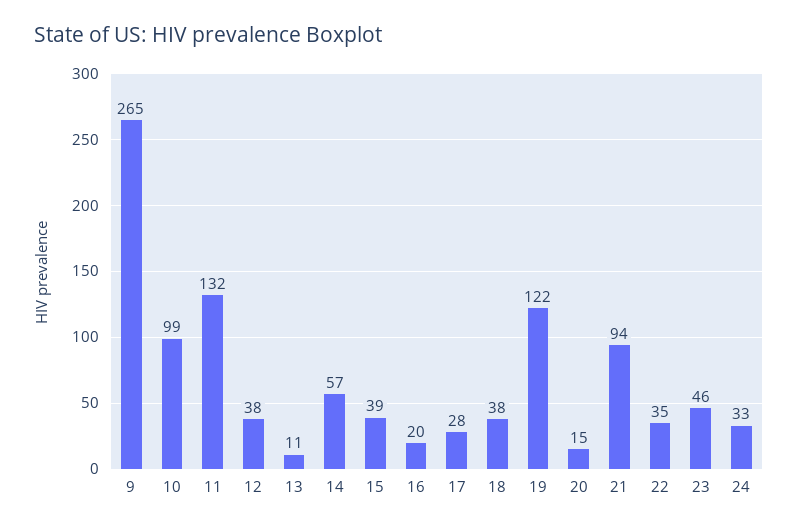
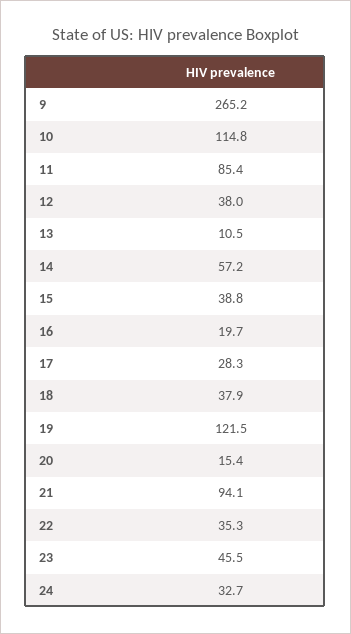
10: 99 -> 114.8
11: 132 -> 85.4

